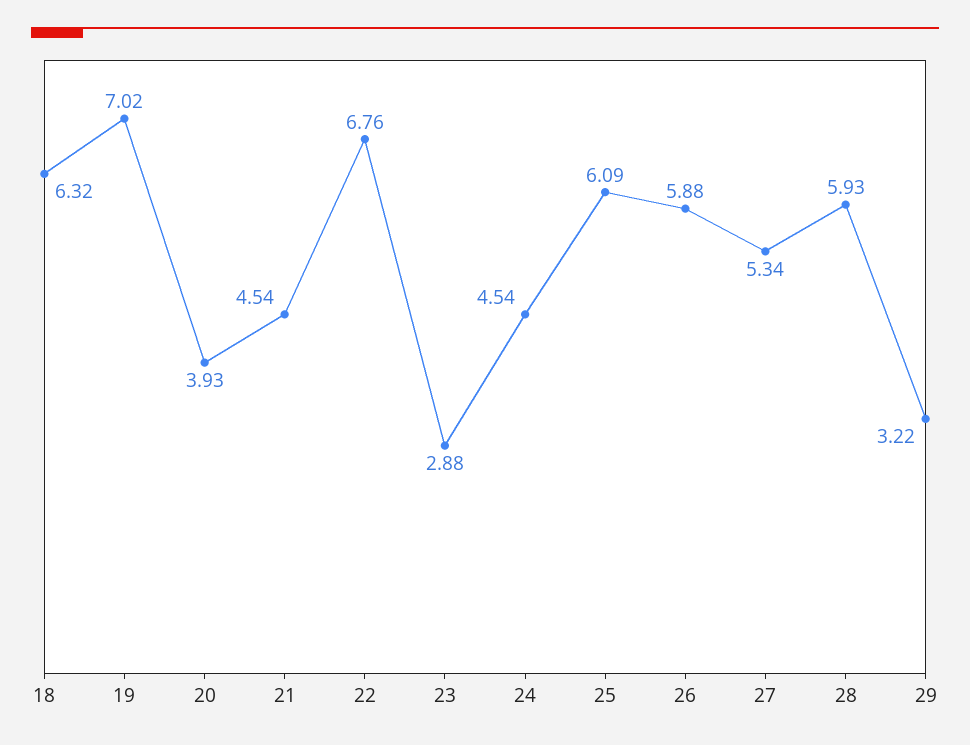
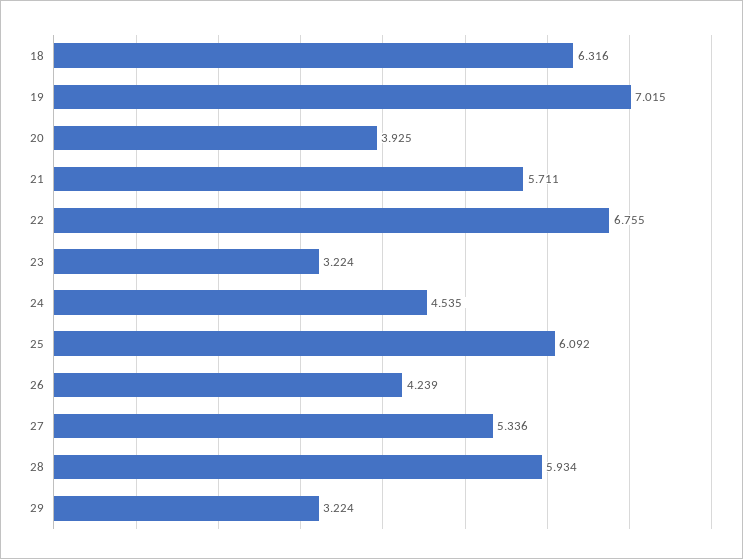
21: 4.54 -> 5.711
23: 2.88 -> 3.224
26: 5.88 -> 4.239

